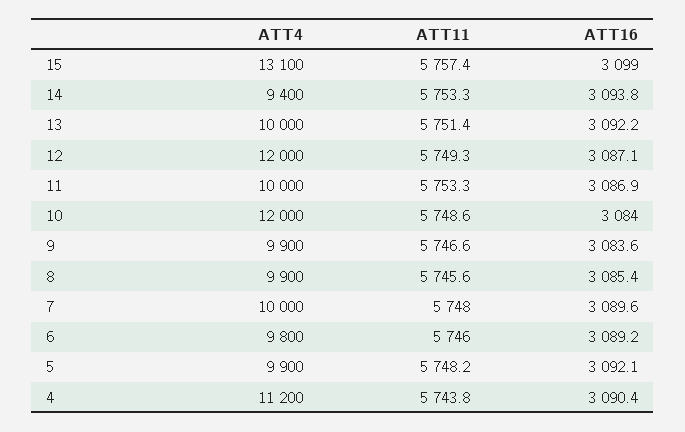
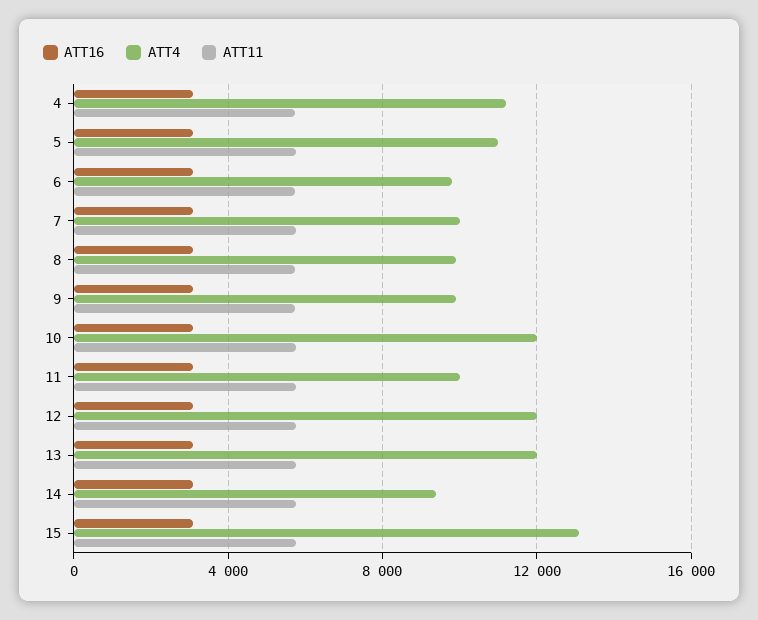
ATT4, 13: 10000 -> 12000
ATT4, 5: 9900 -> 11000

